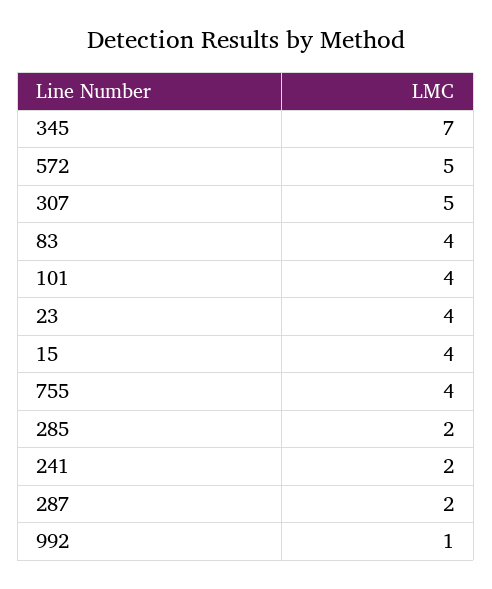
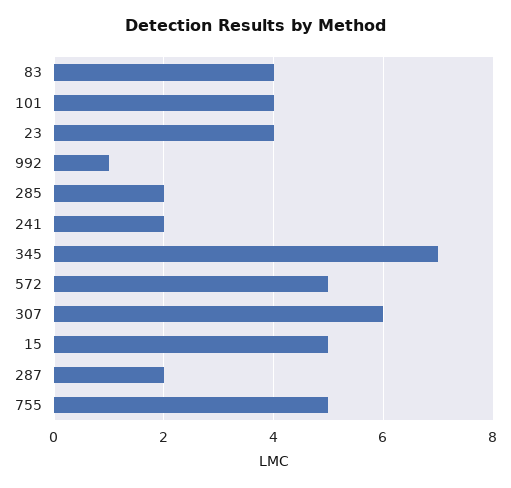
307: 5 -> 6
15: 4 -> 5
755: 4 -> 5

